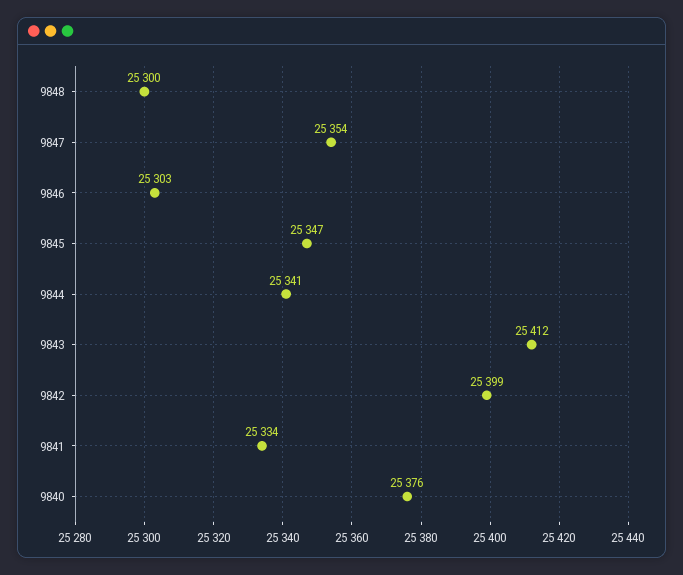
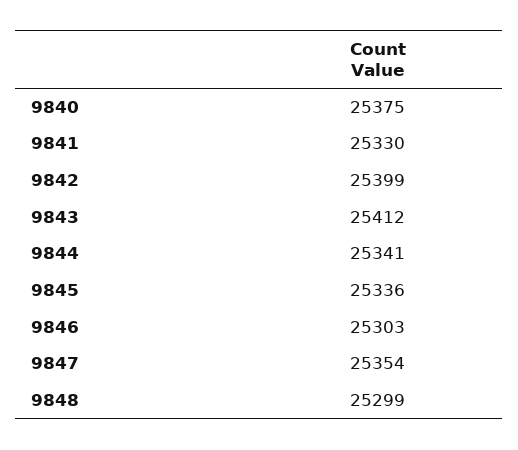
9848: 25300 -> 25299
9845: 25347 -> 25336
9841: 25334 -> 25330
9840: 25376 -> 25375

